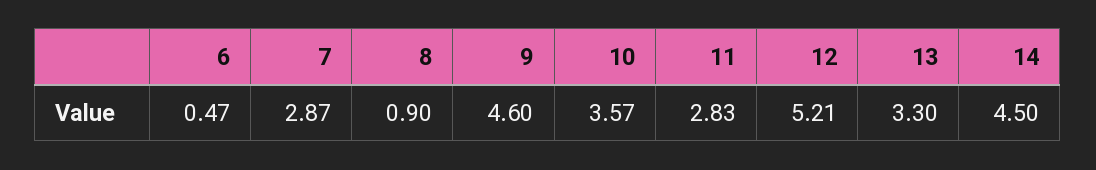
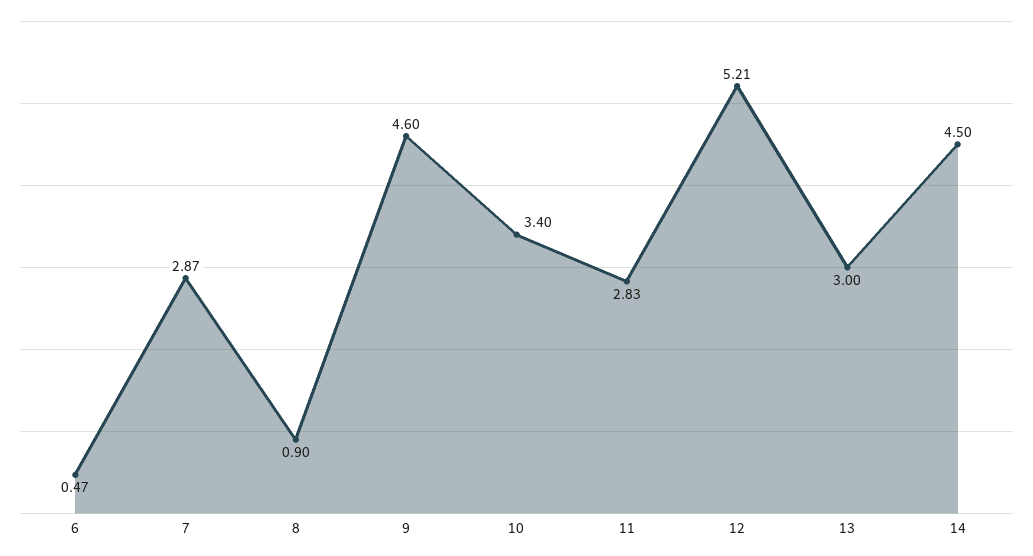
10: 3.57 -> 3.4
13: 3.3 -> 3

